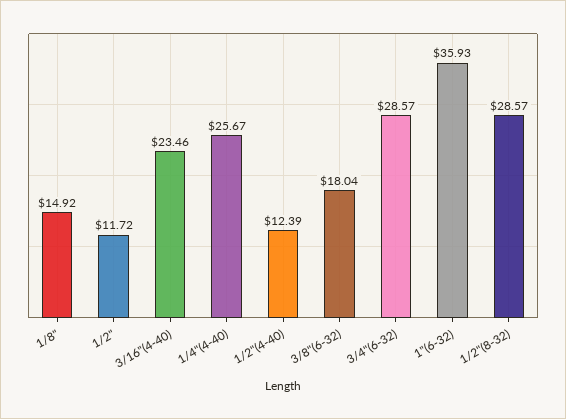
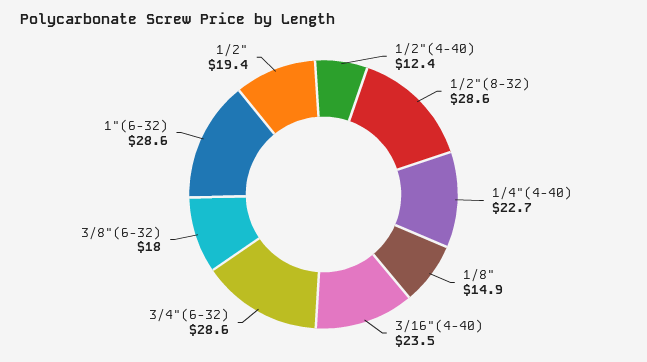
1/2": 11.72 -> 19.4
1/4"(4-40): 25.67 -> 22.7
1"(6-32): 35.93 -> 28.6

